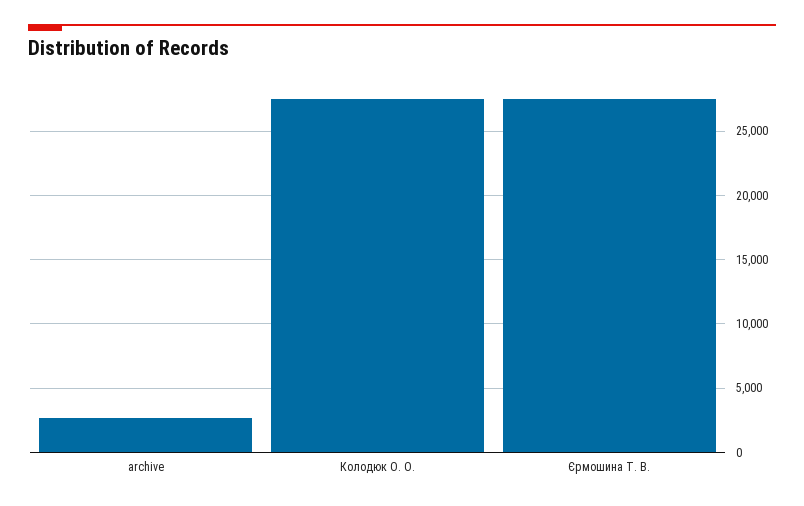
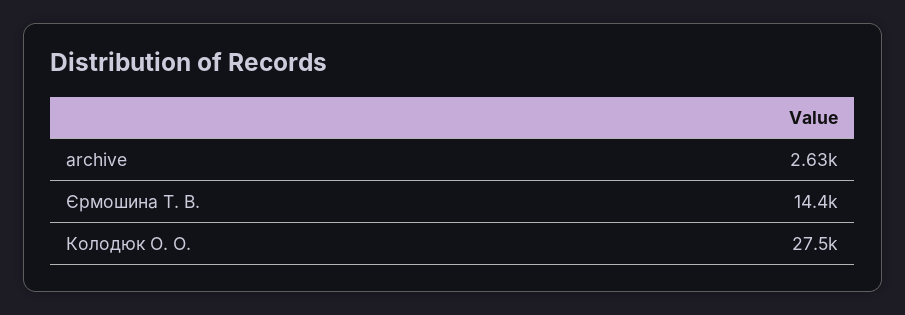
Єрмошина Т. В.: 27500 -> 14400

